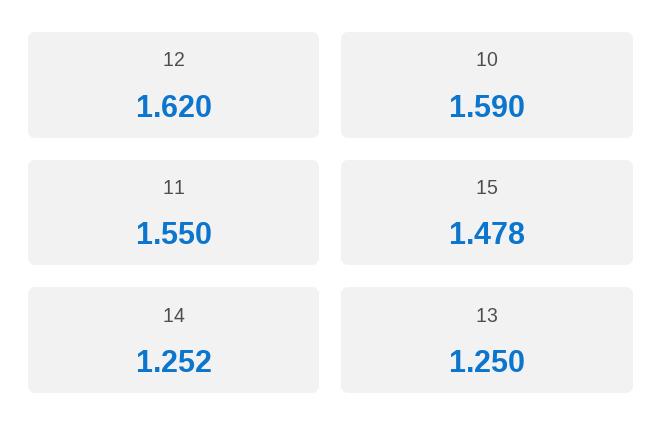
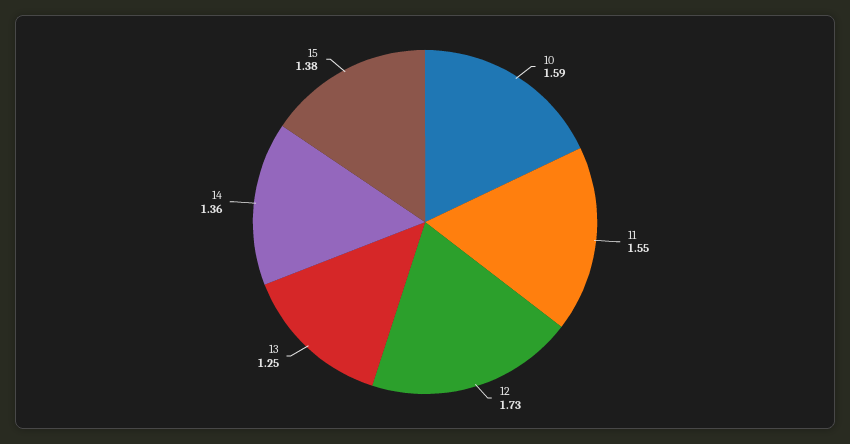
12: 1.62 -> 1.73
15: 1.478 -> 1.38
14: 1.252 -> 1.36

